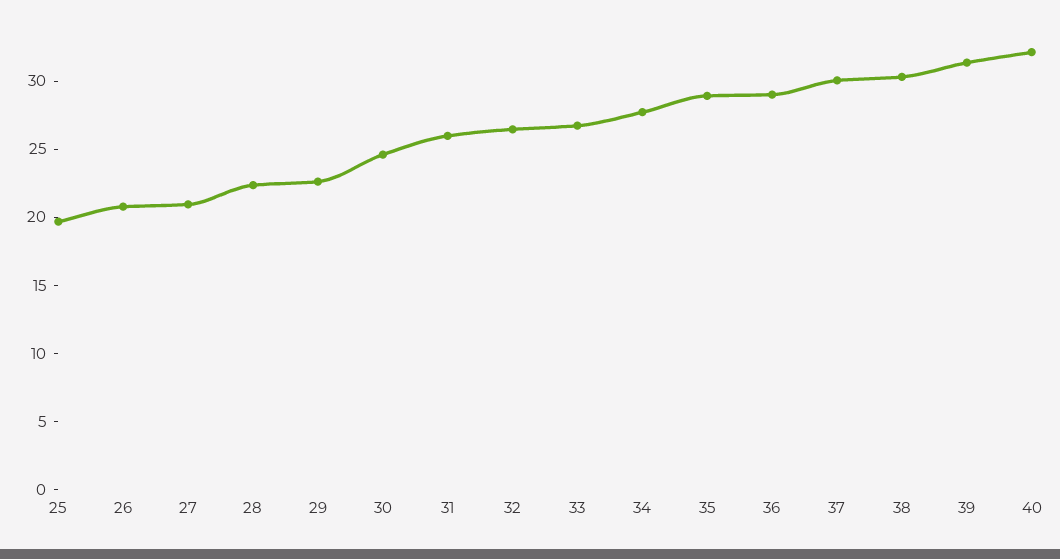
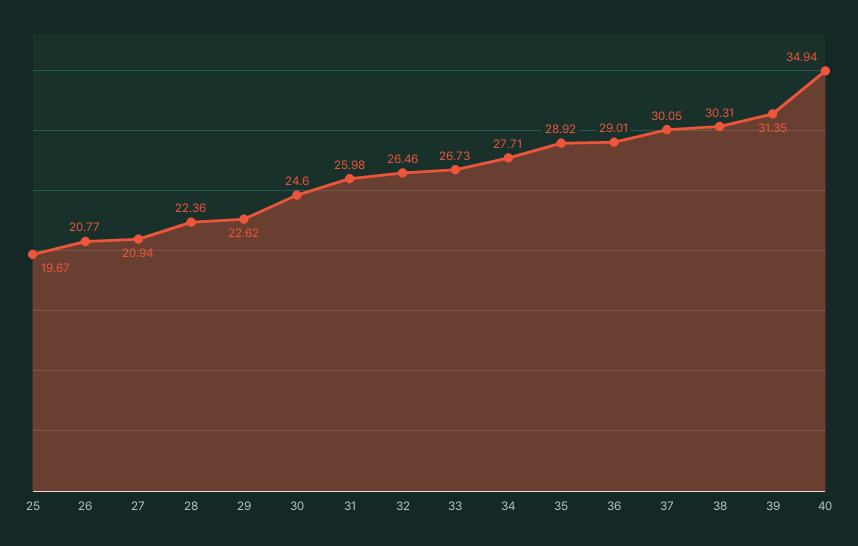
40: 32 -> 34.94

